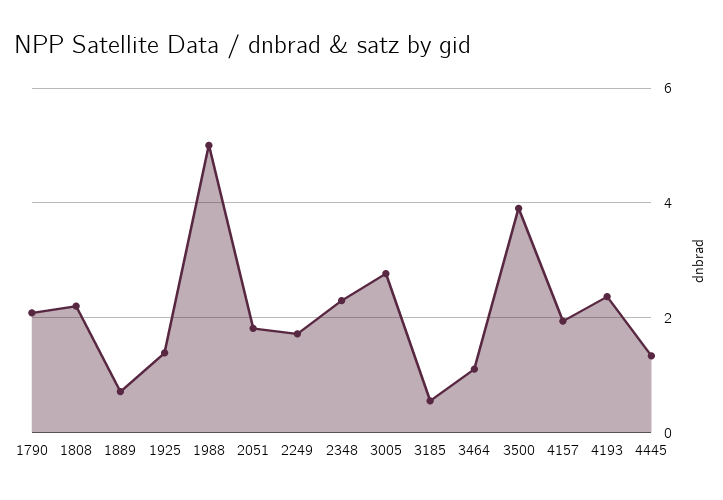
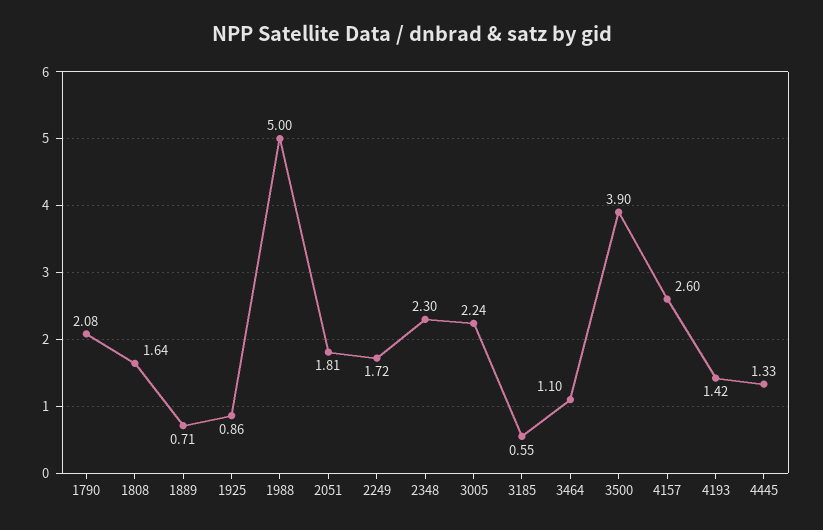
1808: 2.2 -> 1.64
1925: 1.4 -> 0.86
3005: 2.8 -> 2.24
4157: 2 -> 2.6
4193: 2.4 -> 1.42

